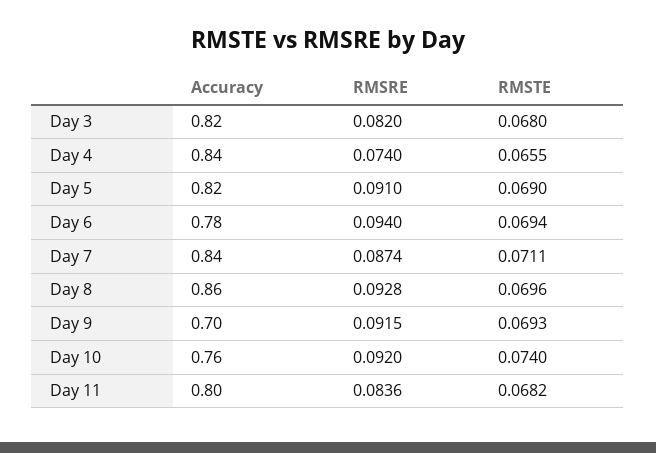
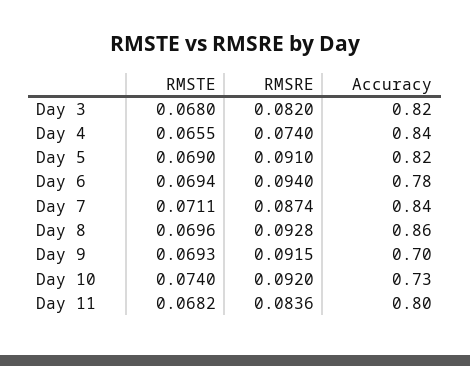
Accuracy, Day 10: 0.76 -> 0.73

